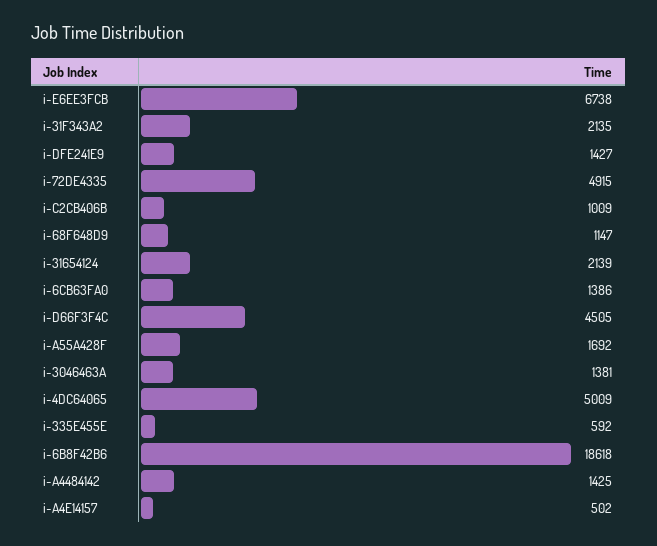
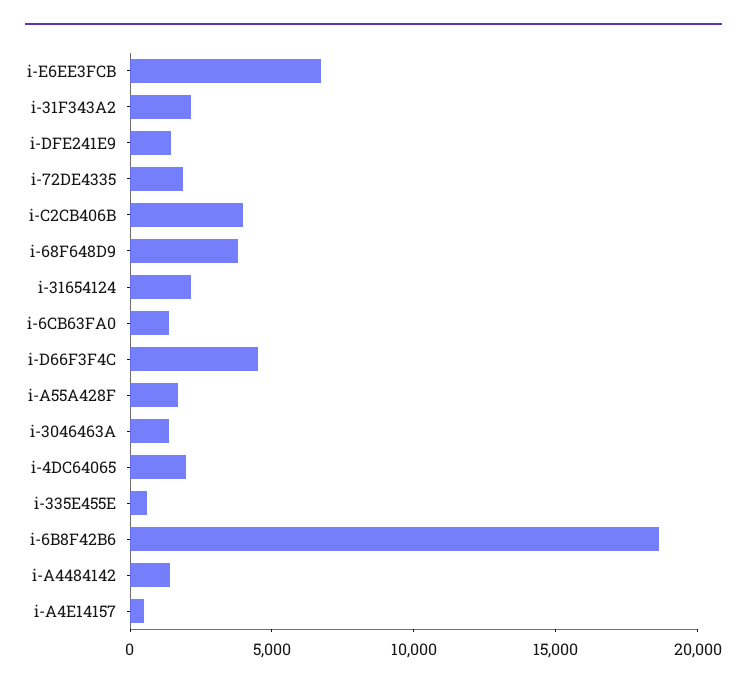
i-72DE4335: 4915 -> 2000
i-C2CB406B: 1009 -> 4000
i-68F648D9: 1147 -> 4000
i-4DC64065: 5009 -> 2000

